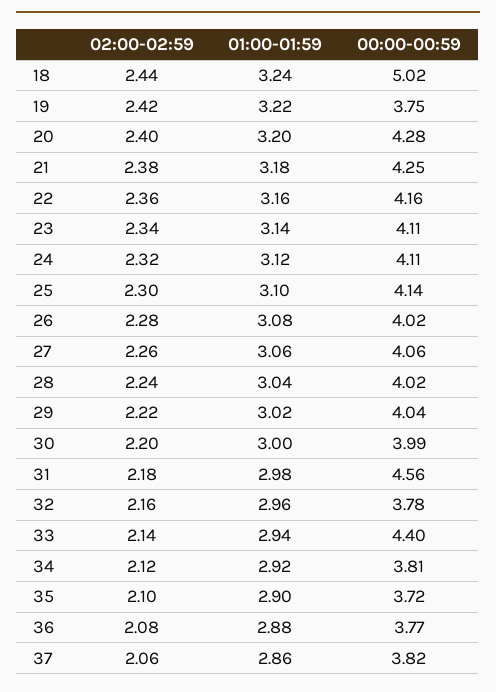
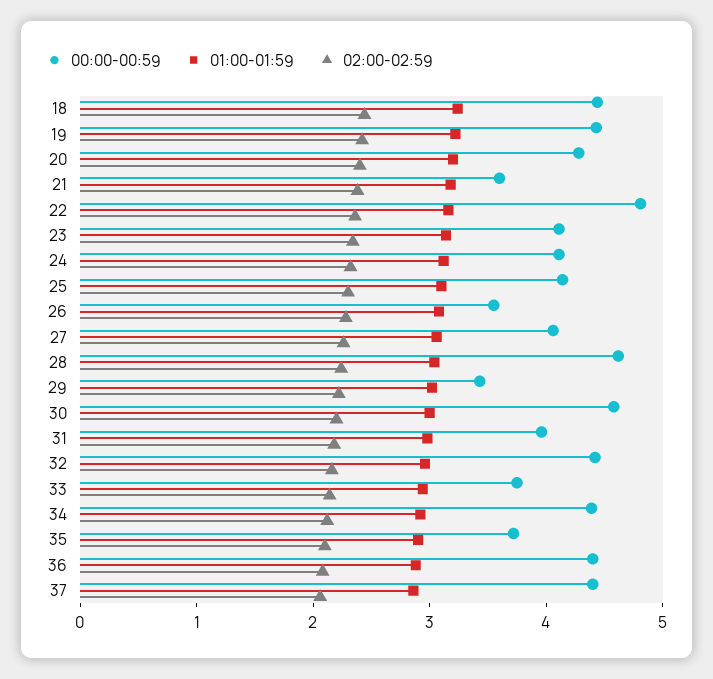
00:00-00:59, 18: 5.02 -> 4.4
00:00-00:59, 19: 3.75 -> 4.4
00:00-00:59, 21: 4.25 -> 3.6
00:00-00:59, 22: 4.16 -> 4.8
00:00-00:59, 26: 4.02 -> 3.6
00:00-00:59, 28: 4.02 -> 4.6
00:00-00:59, 29: 4.04 -> 3.4
00:00-00:59, 30: 3.99 -> 4.6
00:00-00:59, 31: 4.56 -> 4
00:00-00:59, 32: 3.78 -> 4.4
00:00-00:59, 33: 4.4 -> 3.8
00:00-00:59, 34: 3.81 -> 4.4
00:00-00:59, 36: 3.77 -> 4.4
00:00-00:59, 37: 3.82 -> 4.4

